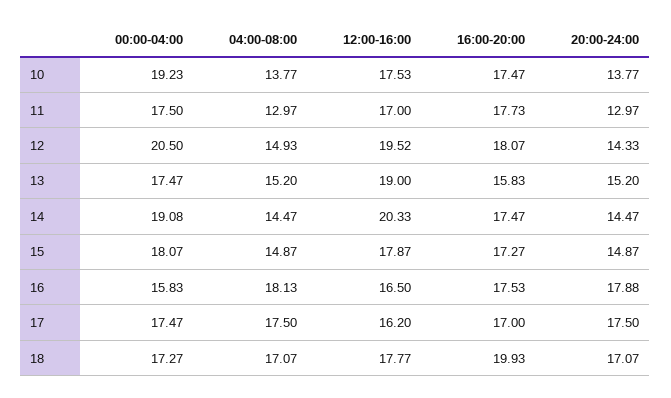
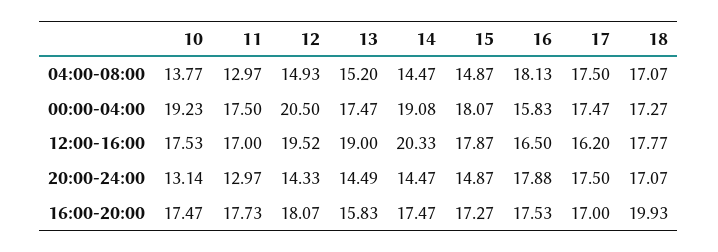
20:00-24:00, 10: 13.77 -> 13.14
20:00-24:00, 13: 15.2 -> 14.49

